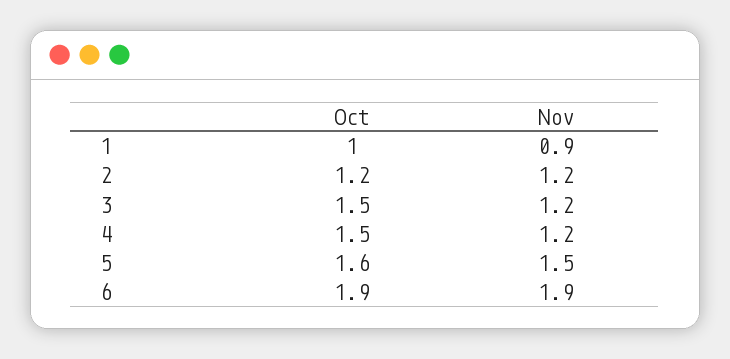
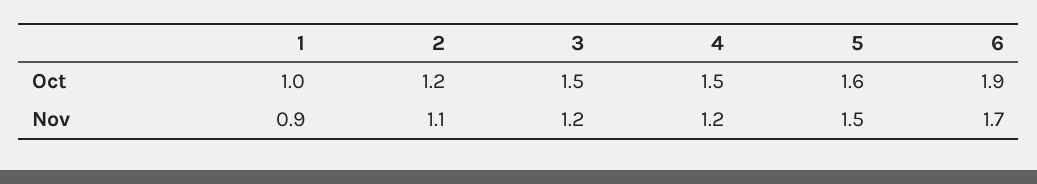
Nov, 2: 1.2 -> 1.1
Nov, 6: 1.9 -> 1.7

